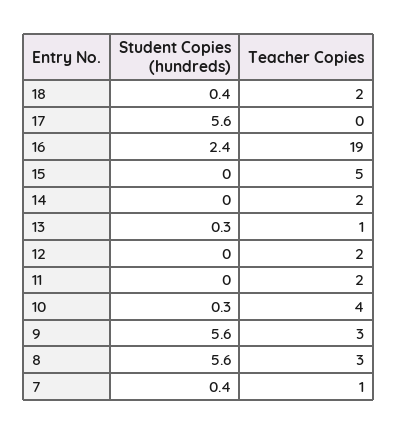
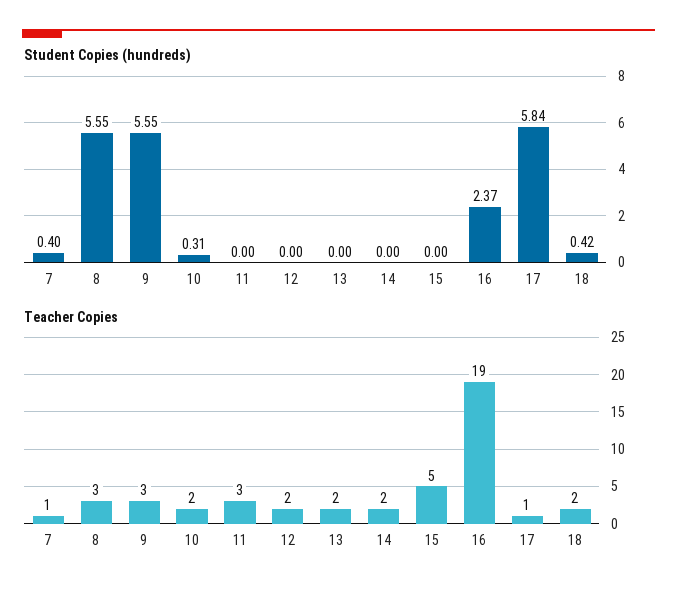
Student Copies (hundreds), 17: 5.6 -> 5.84
Teacher Copies, 17: 0 -> 1
Student Copies (hundreds), 13: 0.3 -> 0
Teacher Copies, 13: 1 -> 2
Teacher Copies, 11: 2 -> 3
Teacher Copies, 10: 4 -> 2

